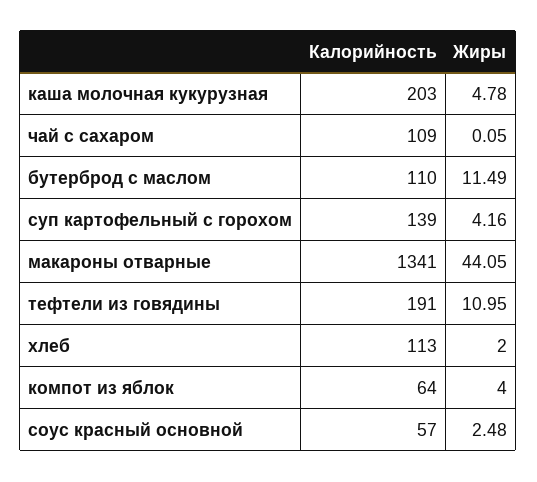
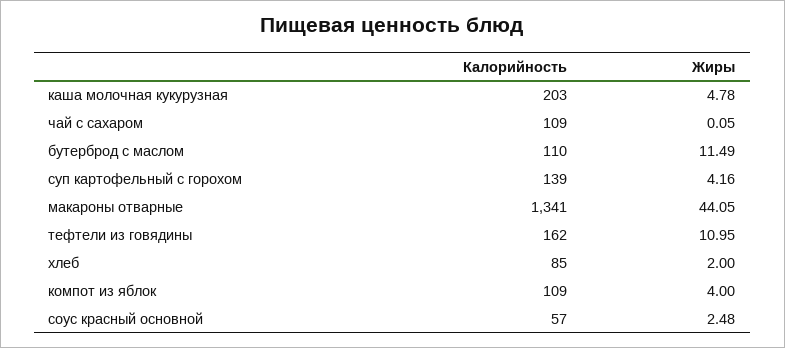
Калорийность, тефтели из говядины: 191 -> 162
Калорийность, хлеб: 113 -> 85
Калорийность, компот из яблок: 64 -> 109

